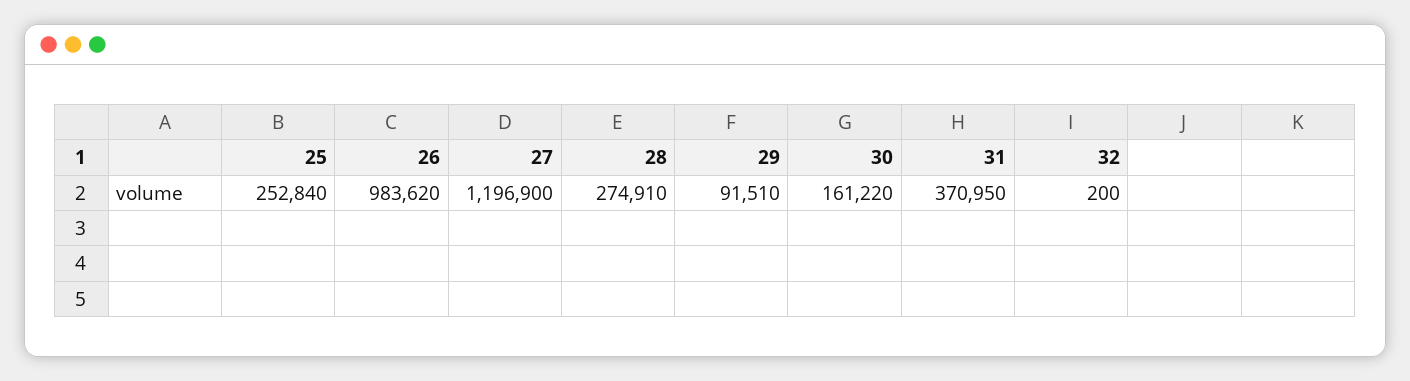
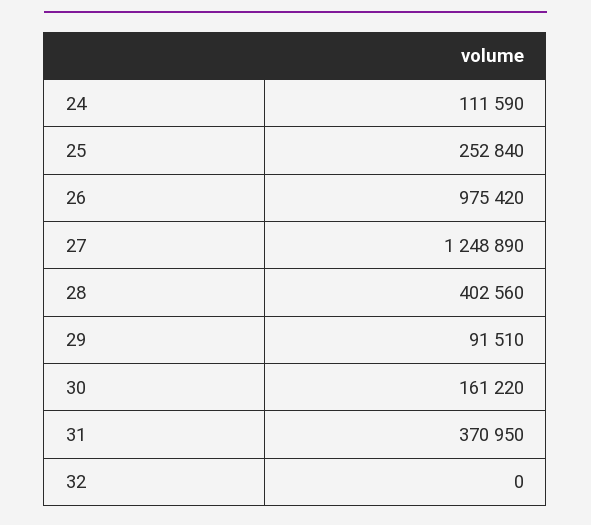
26: 983620 -> 975420
27: 1196900 -> 1248890
28: 274910 -> 402560
32: 200 -> 0
24: none -> 111590

